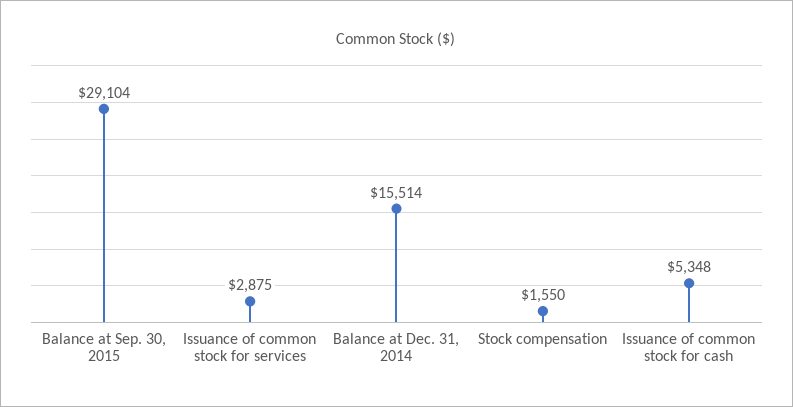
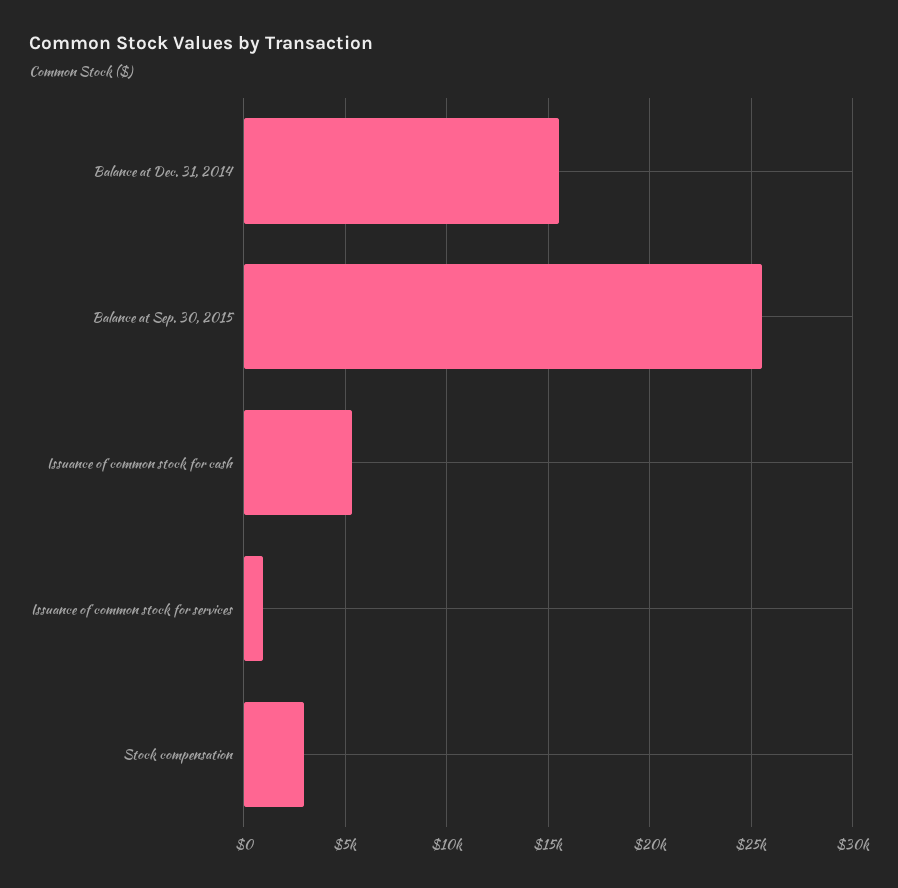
Balance at Sep. 30, 2015: 29104 -> 25500
Issuance of common stock for services: 2875 -> 1000
Stock compensation: 1550 -> 3000

